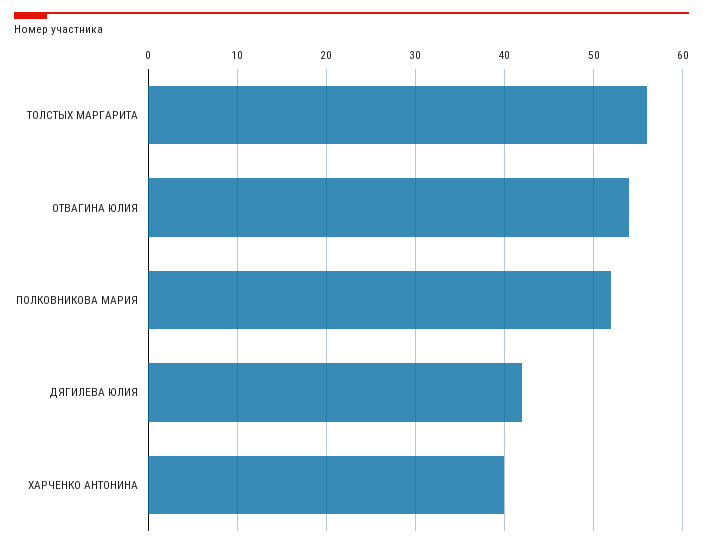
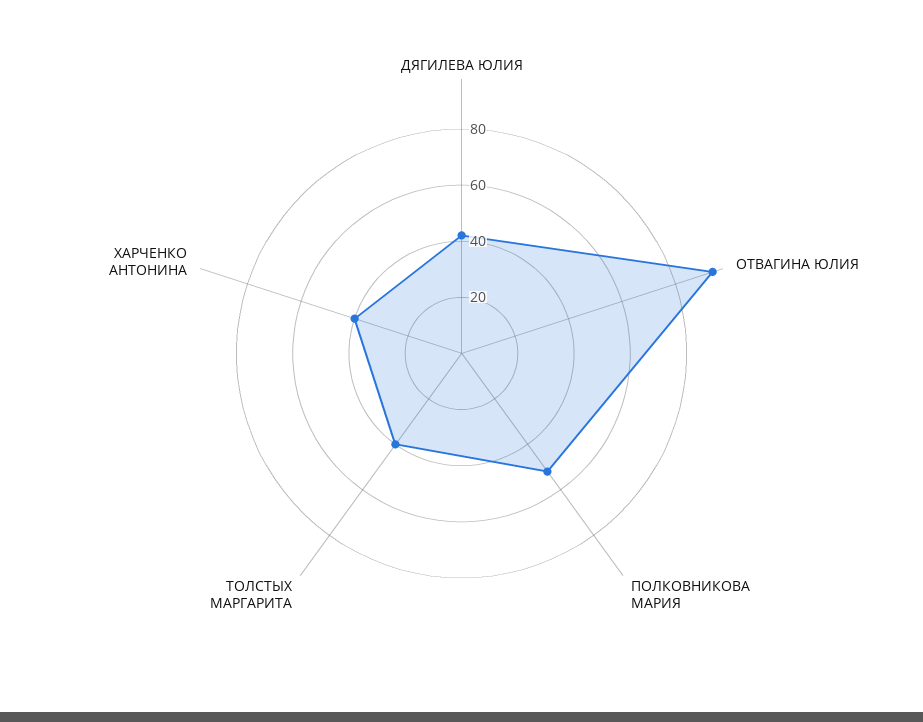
ТОЛСТЫХ МАРГАРИТА: 56 -> 40
ОТВАГИНА ЮЛИЯ: 54 -> 95

